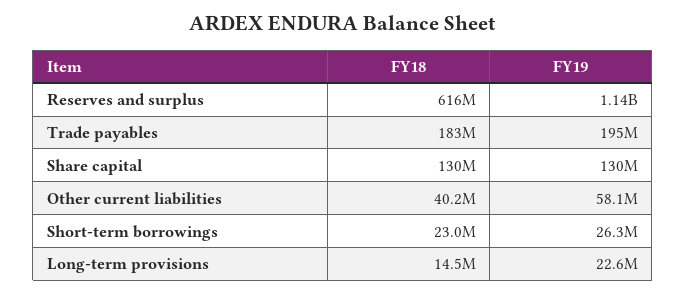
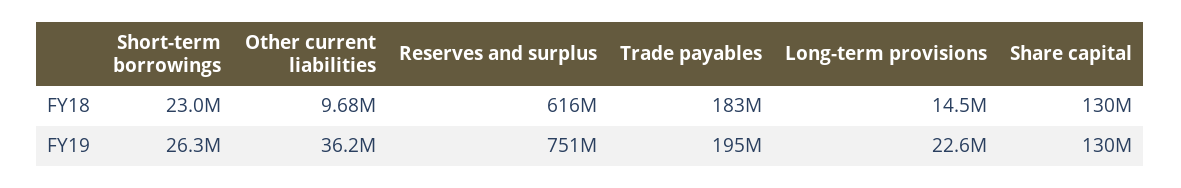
FY19, Reserves and surplus: 1140000000 -> 751000000
FY18, Other current liabilities: 40200000 -> 9680000
FY19, Other current liabilities: 58100000 -> 36200000

